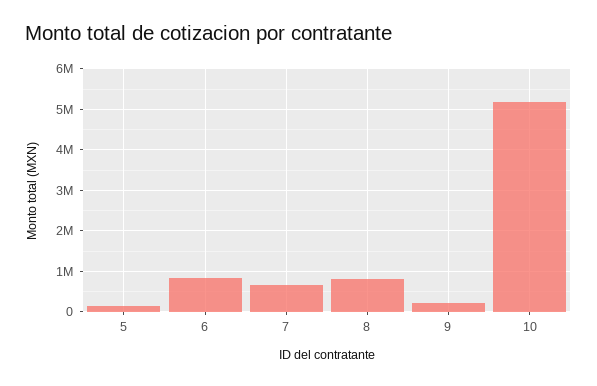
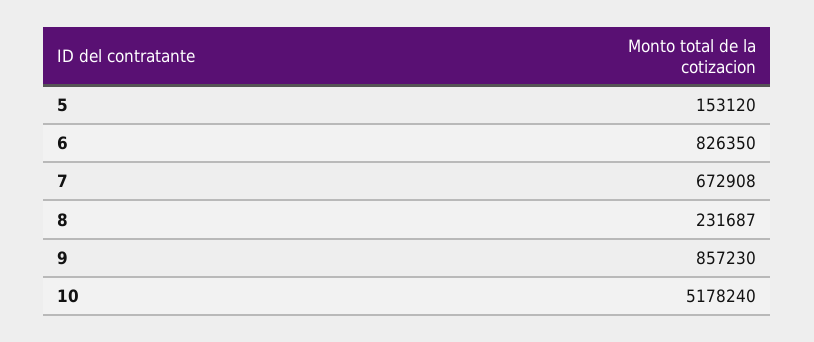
8: 800000 -> 231687
9: 200000 -> 857230

